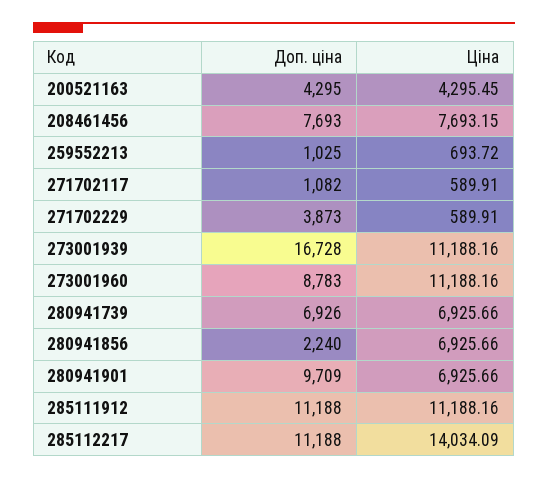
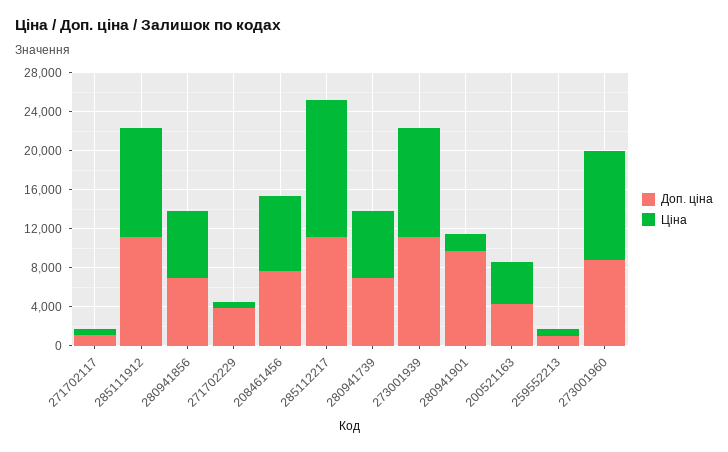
Доп. ціна, 273001939: 16728 -> 11000
Доп. ціна, 280941856: 2240 -> 7000
Ціна, 280941901: 6925.66 -> 2000

